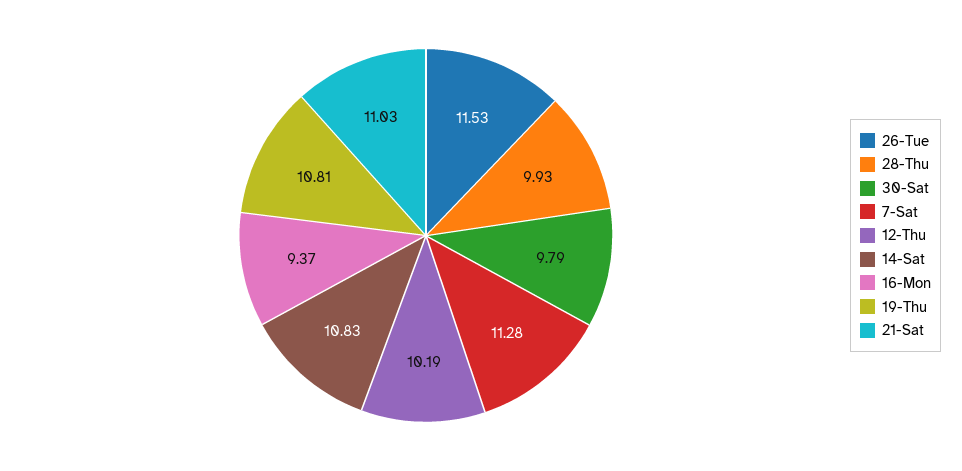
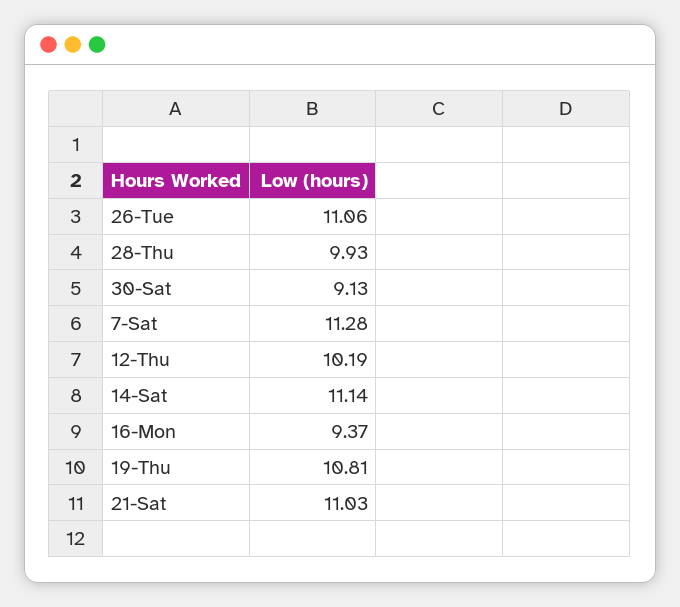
26-Tue: 11.53 -> 11.06
30-Sat: 9.79 -> 9.13
14-Sat: 10.83 -> 11.14

